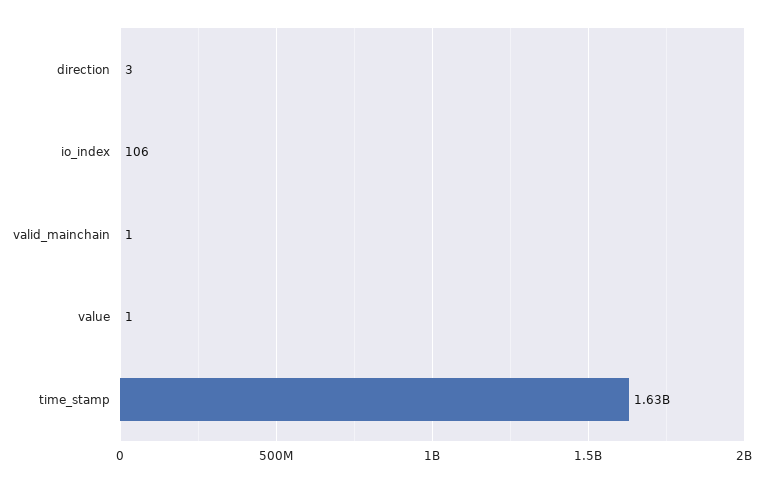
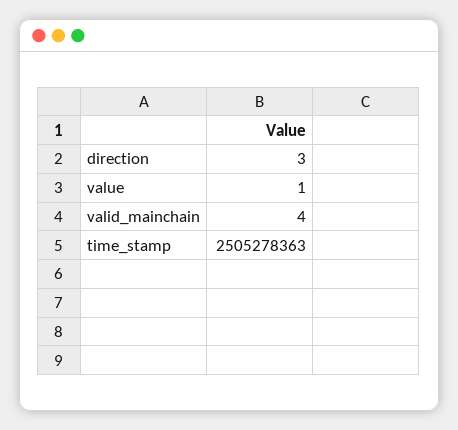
io_index: 106 -> none
valid_mainchain: 1 -> 4
time_stamp: 1630000000 -> 2505278363

